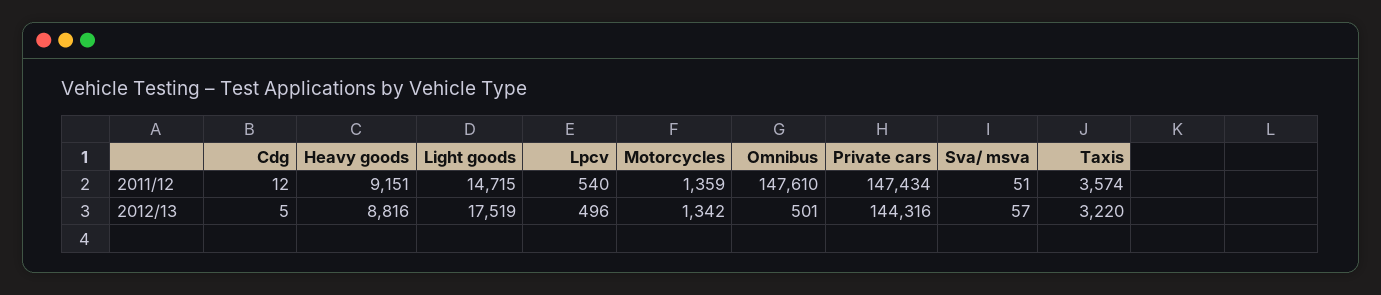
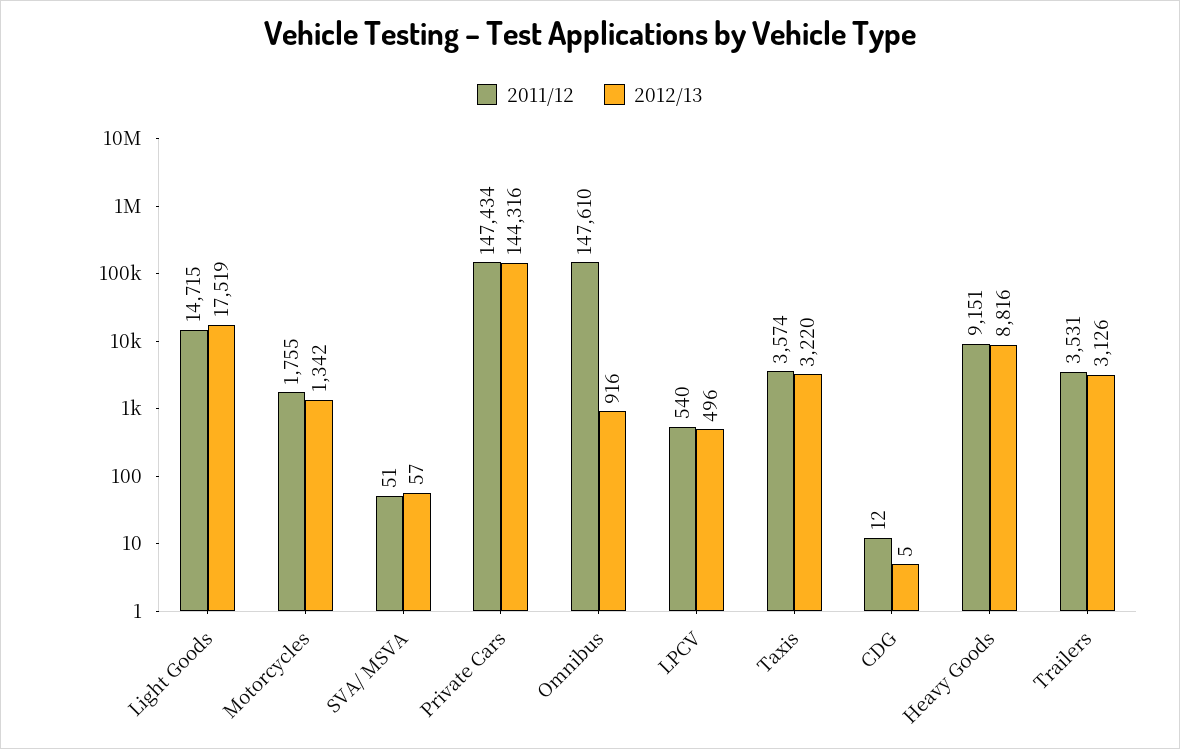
2011/12, Motorcycles: 1359 -> 1755
2012/13, Omnibus: 501 -> 916
2011/12, Trailers: none -> 3531
2012/13, Trailers: none -> 3126

